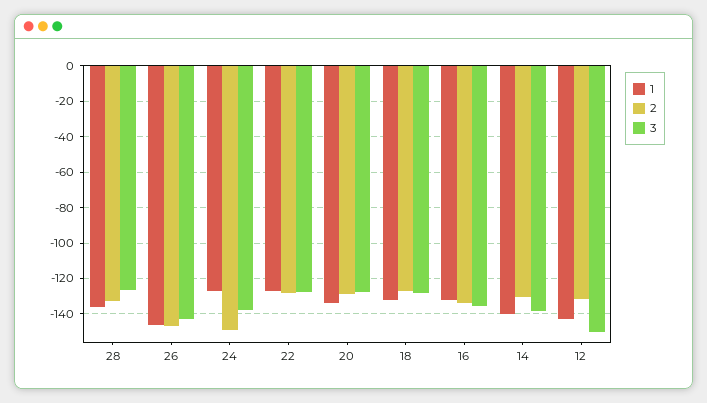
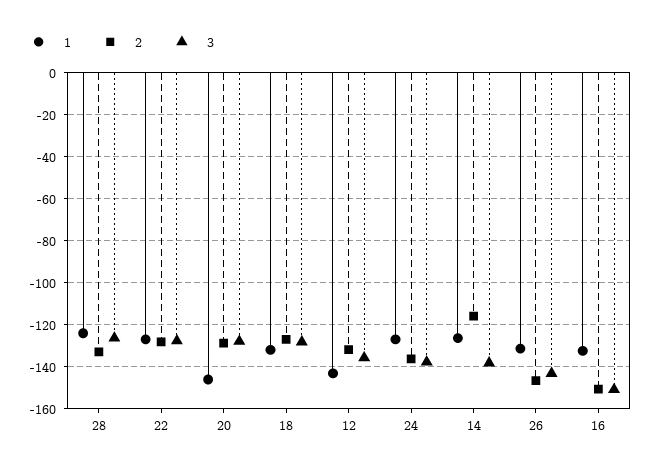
1, 28: -135 -> -125
1, 26: -145 -> -130
2, 24: -150 -> -135
1, 20: -135 -> -145
2, 16: -135 -> -150
3, 16: -135 -> -150
1, 14: -140 -> -125
2, 14: -130 -> -115
3, 12: -150 -> -135

